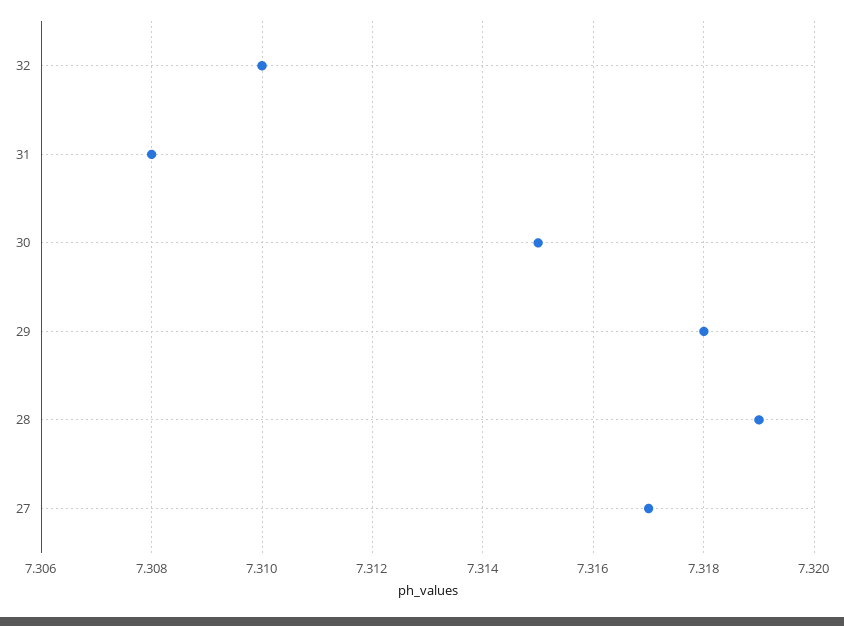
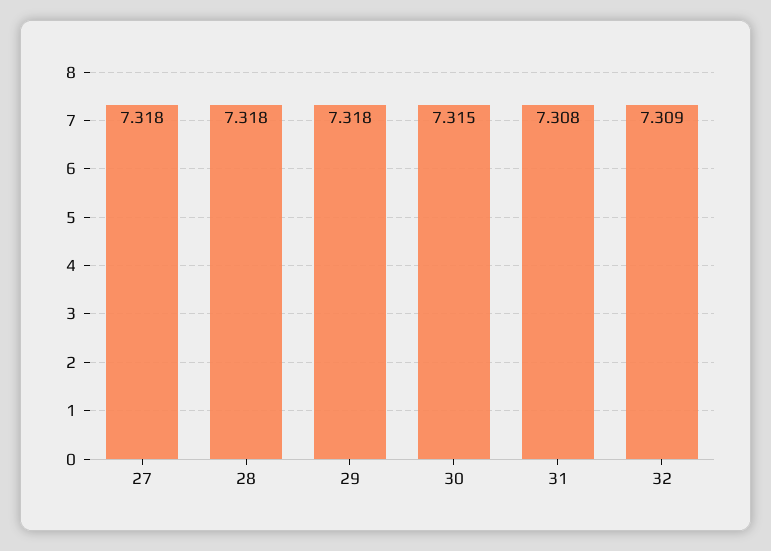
32: 7.31 -> 7.309
28: 7.319 -> 7.318
27: 7.317 -> 7.318

